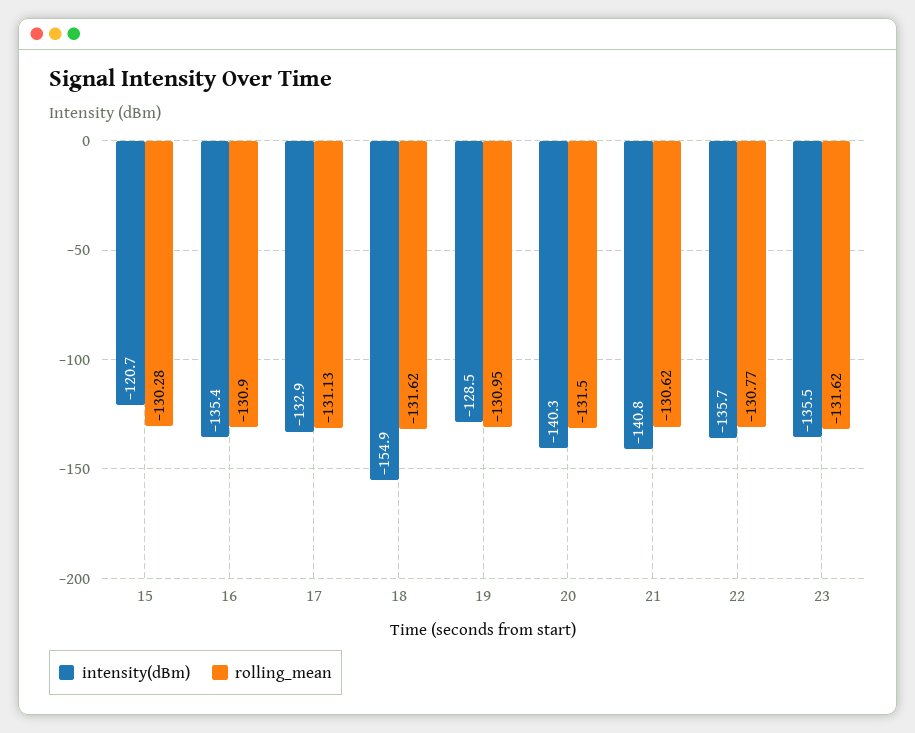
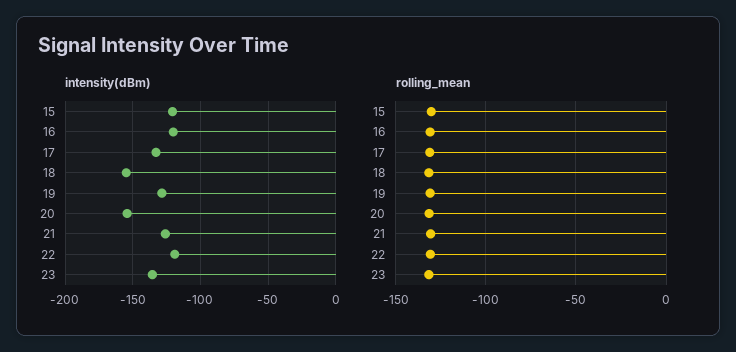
intensity(dBm), 16: -135.4 -> -120
intensity(dBm), 20: -140.3 -> -155
intensity(dBm), 21: -140.8 -> -125
intensity(dBm), 22: -135.7 -> -120

